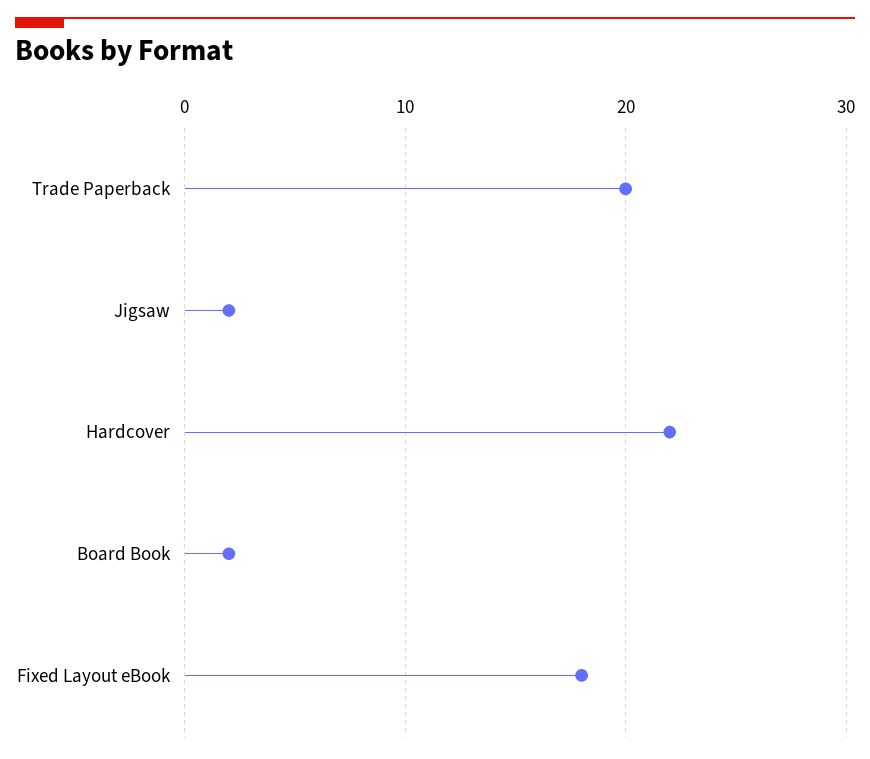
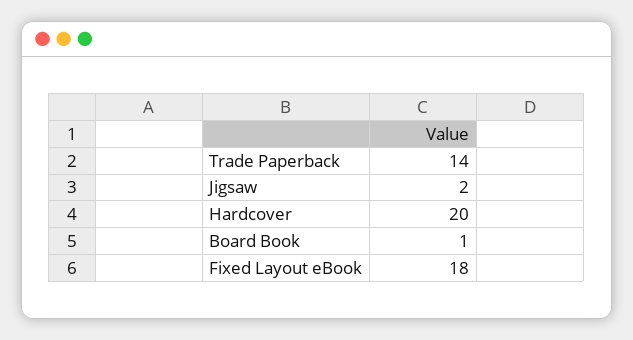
Trade Paperback: 20 -> 14
Hardcover: 22 -> 20
Board Book: 2 -> 1

